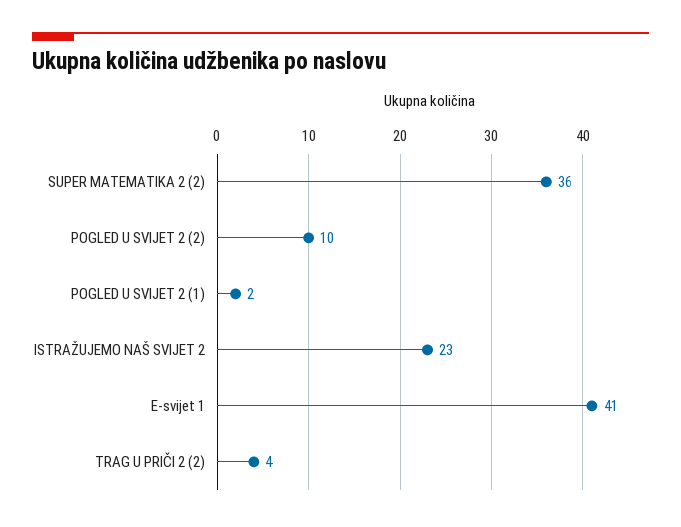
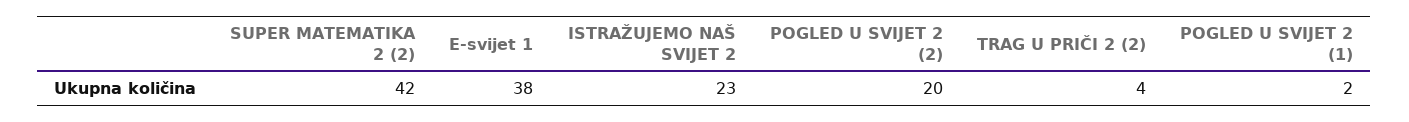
SUPER MATEMATIKA 2 (2): 36 -> 42
POGLED U SVIJET 2 (2): 10 -> 20
E-svijet 1: 41 -> 38

